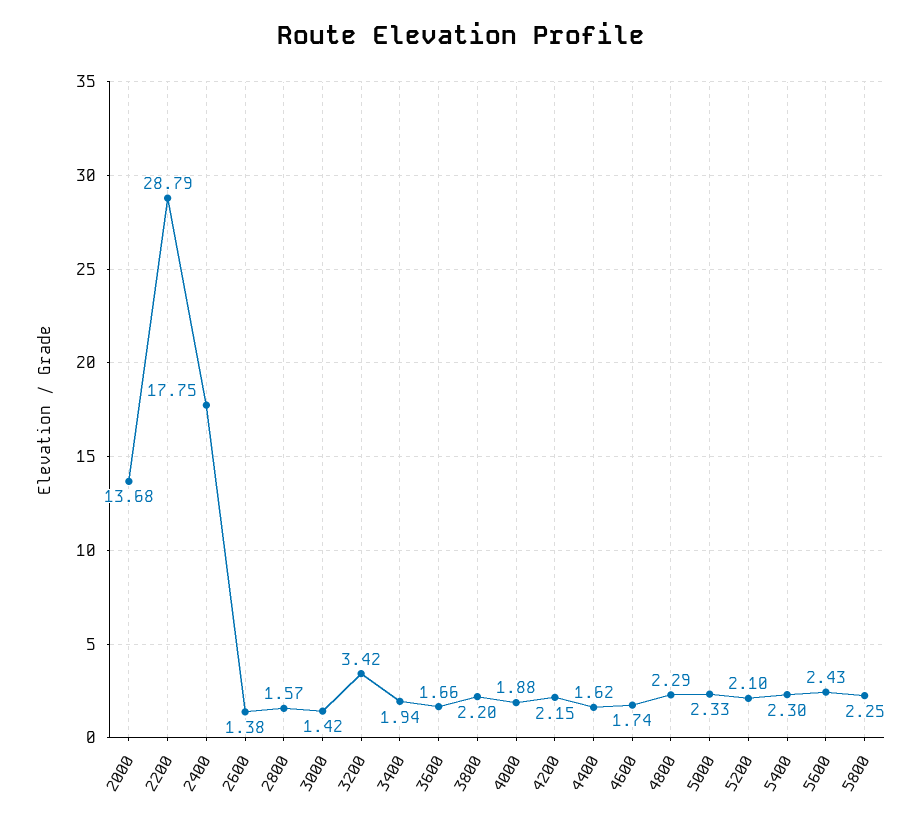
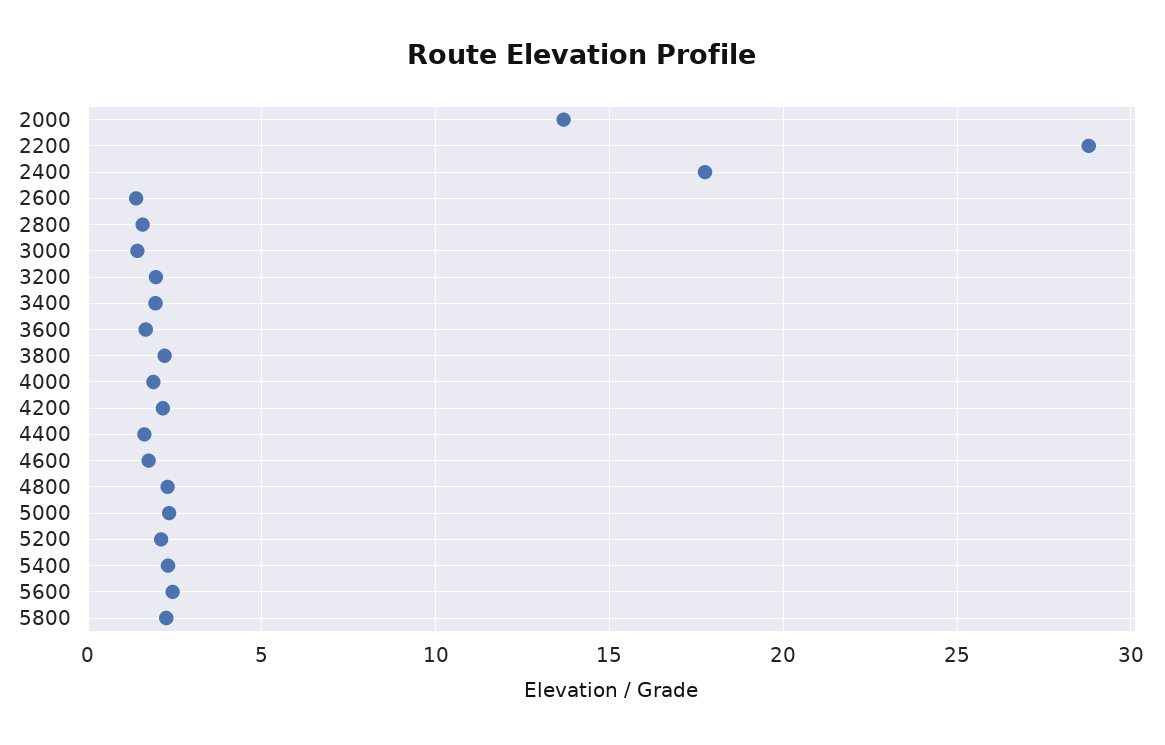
3200: 3.42 -> 2

